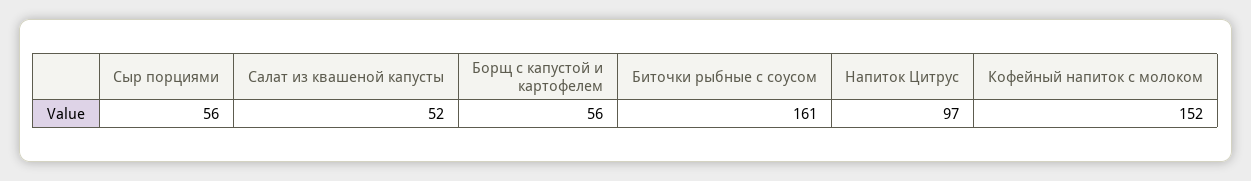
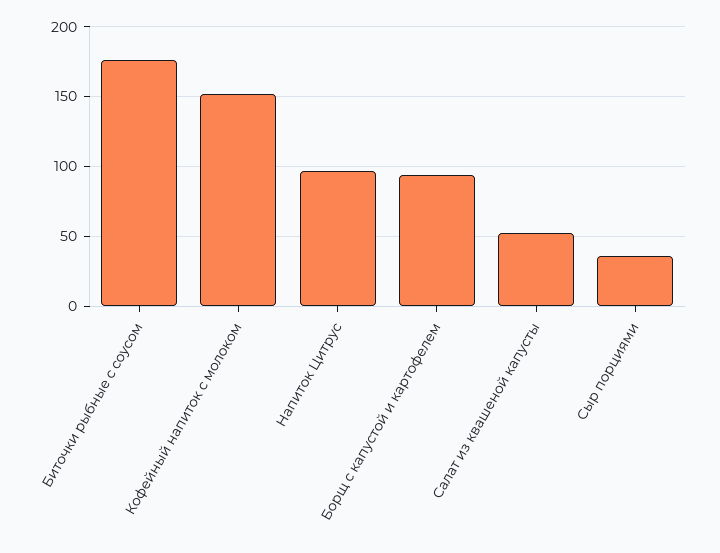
Сыр порциями: 56 -> 35
Борщ с капустой и картофелем: 56 -> 95
Биточки рыбные с соусом: 161 -> 175

